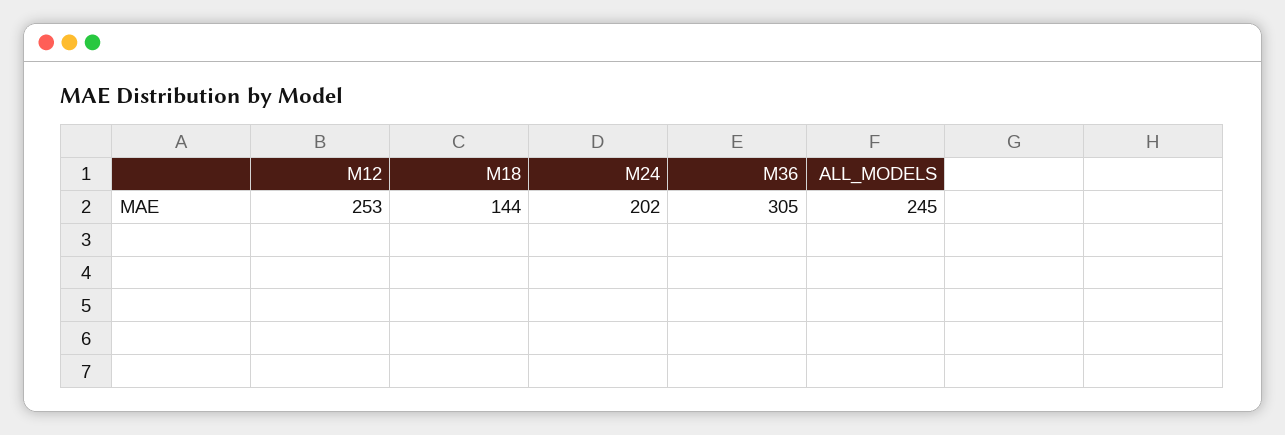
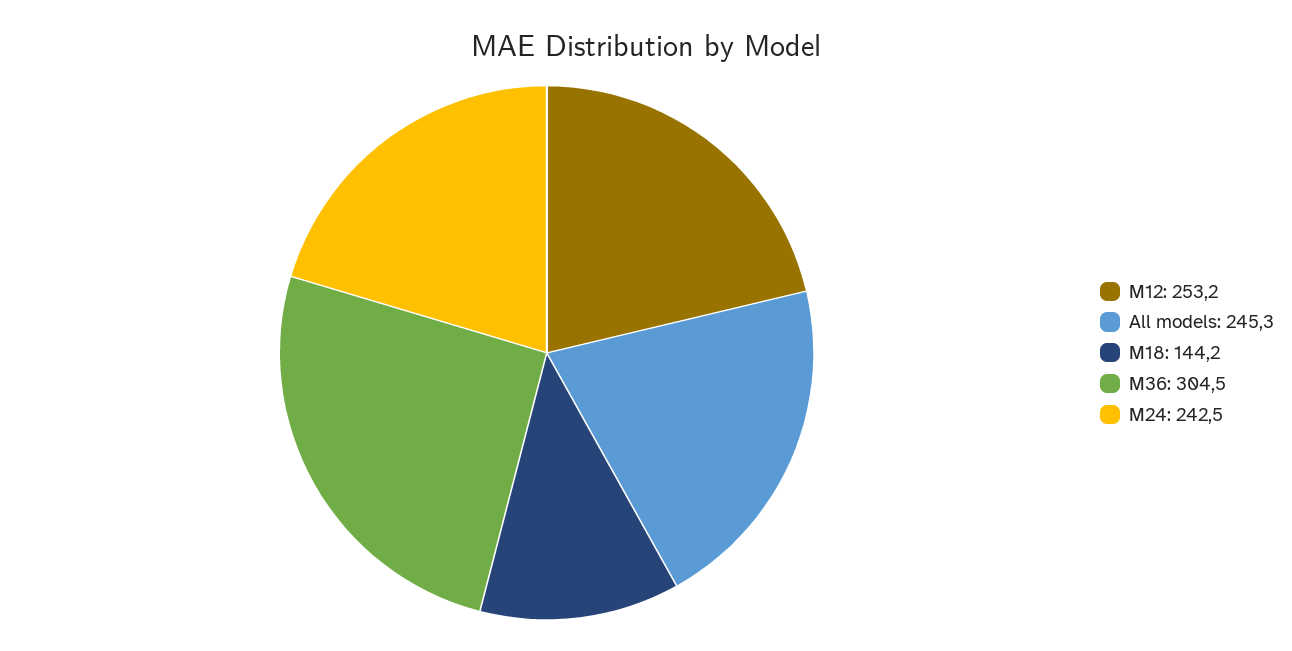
M24: 202 -> 242.5

